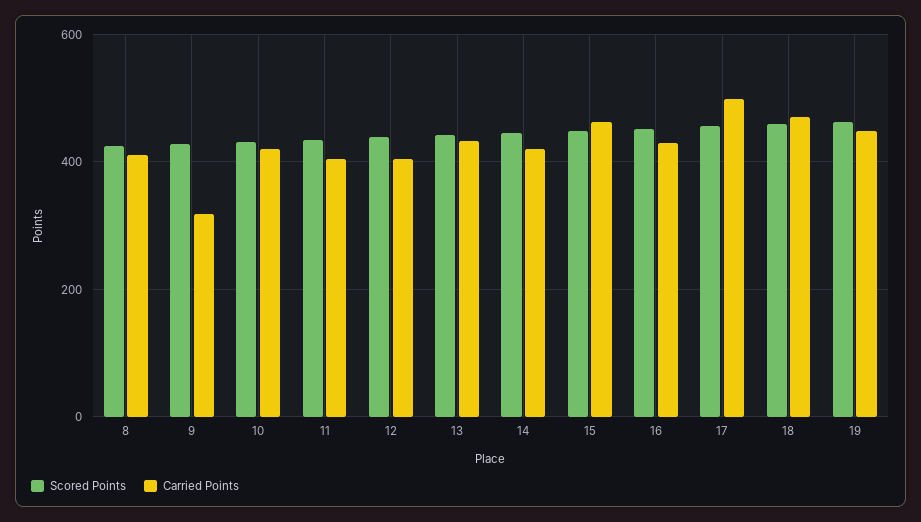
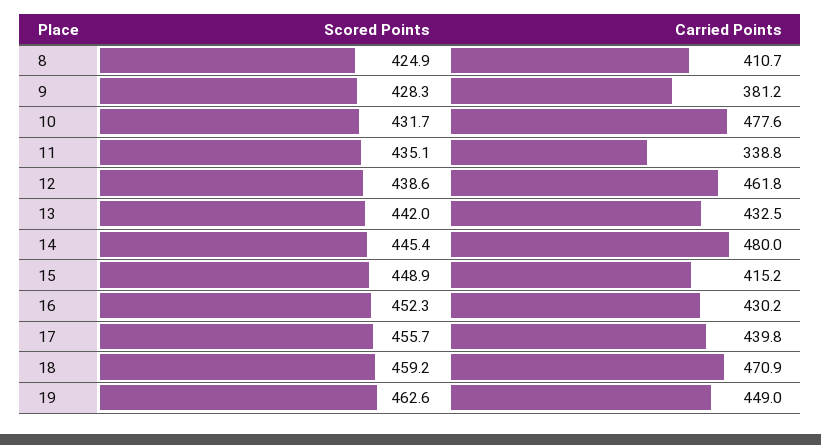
Carried Points, 9: 320 -> 381.2
Carried Points, 10: 420 -> 477.6
Carried Points, 11: 400 -> 338.8
Carried Points, 12: 400 -> 461.8
Carried Points, 14: 420 -> 480
Carried Points, 15: 460 -> 415.2
Carried Points, 17: 500 -> 439.8

